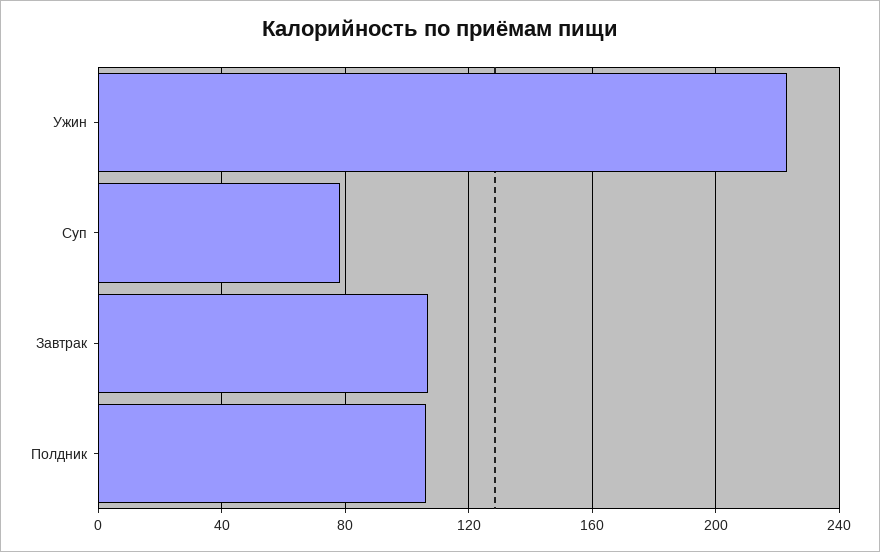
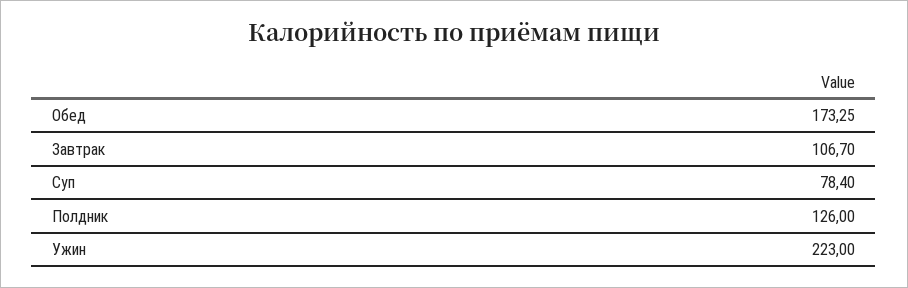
Полдник: 105 -> 126
Обед: none -> 173.25

